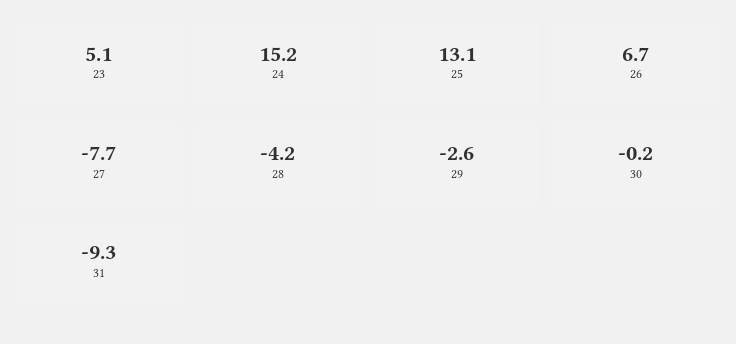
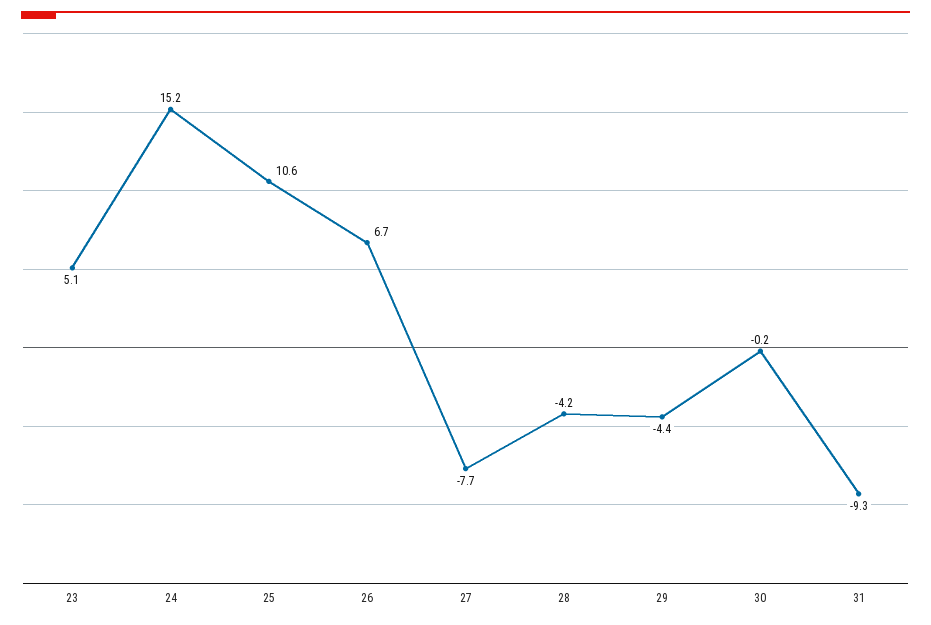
25: 13.1 -> 10.6
29: -2.6 -> -4.4

